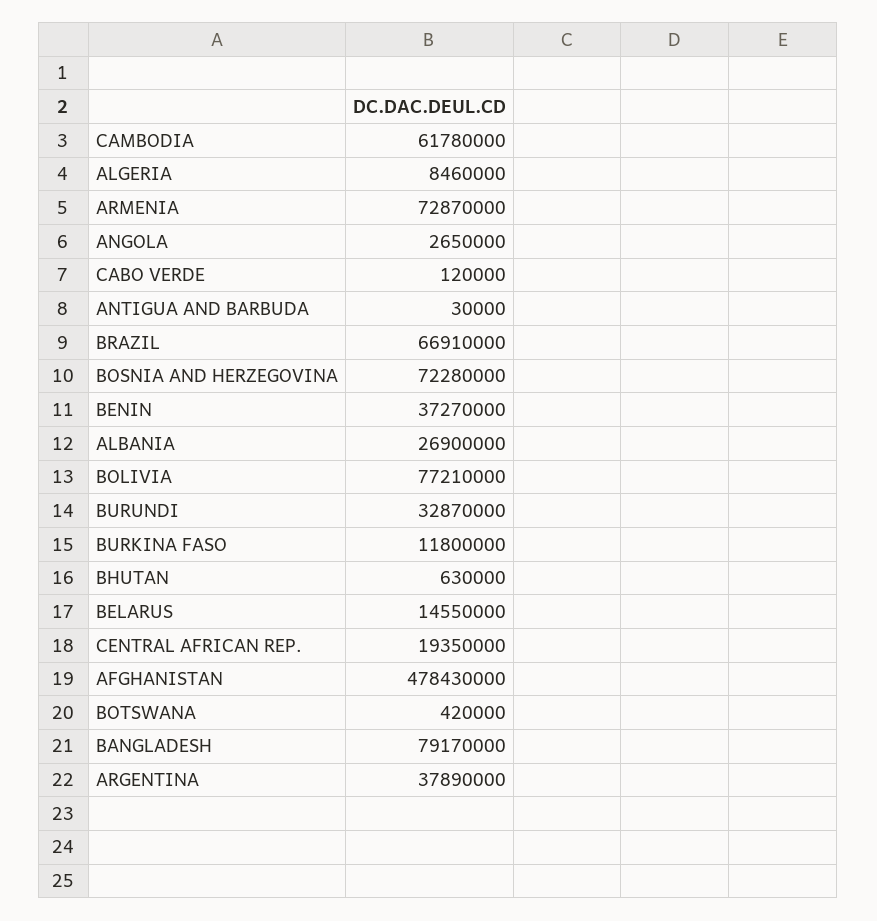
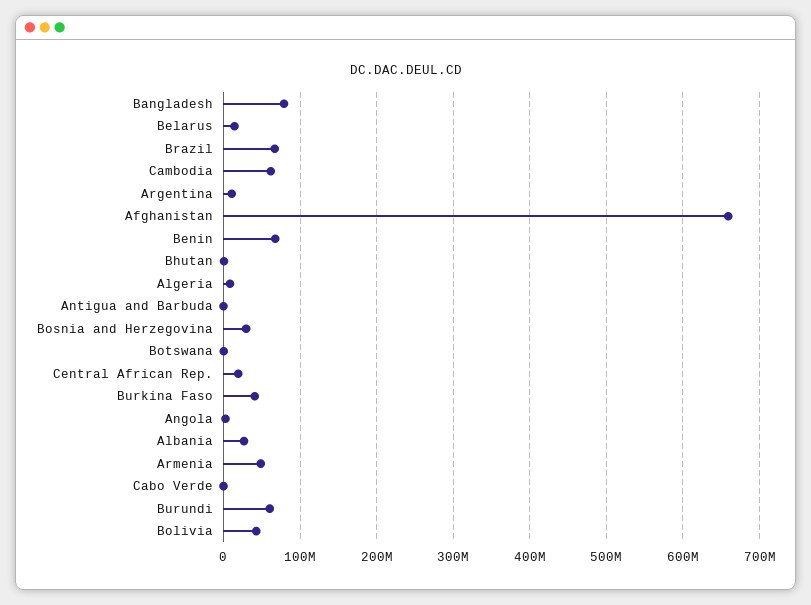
ARMENIA: 72870000 -> 50000000
BOSNIA AND HERZEGOVINA: 72280000 -> 30000000
BENIN: 37270000 -> 70000000
BOLIVIA: 77210000 -> 40000000
BURUNDI: 32870000 -> 60000000
BURKINA FASO: 11800000 -> 40000000
AFGHANISTAN: 478430000 -> 660000000
ARGENTINA: 37890000 -> 10000000

